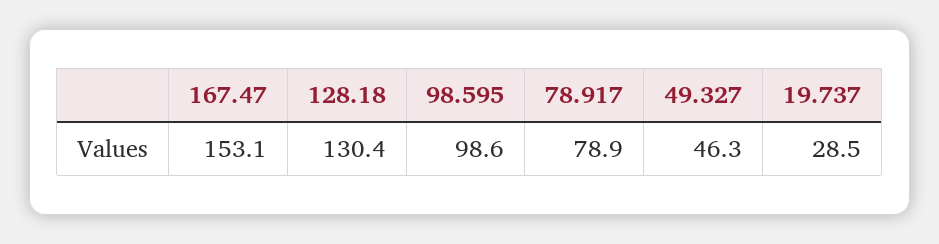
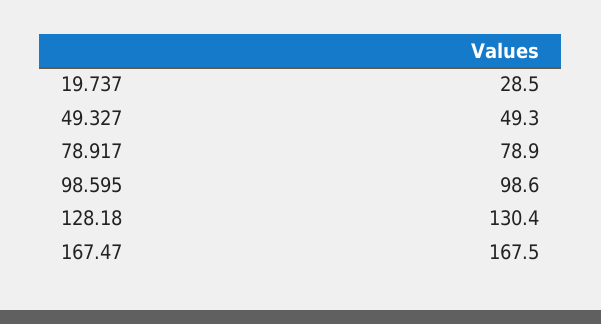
167.47: 153.1 -> 167.5
49.327: 46.3 -> 49.3

